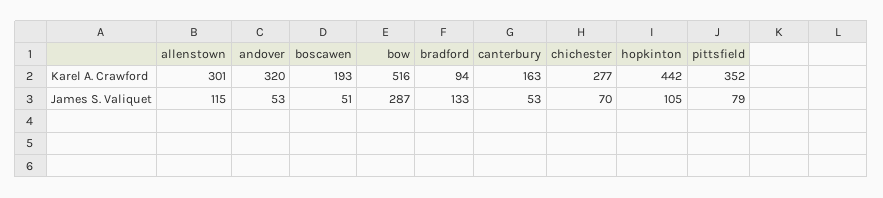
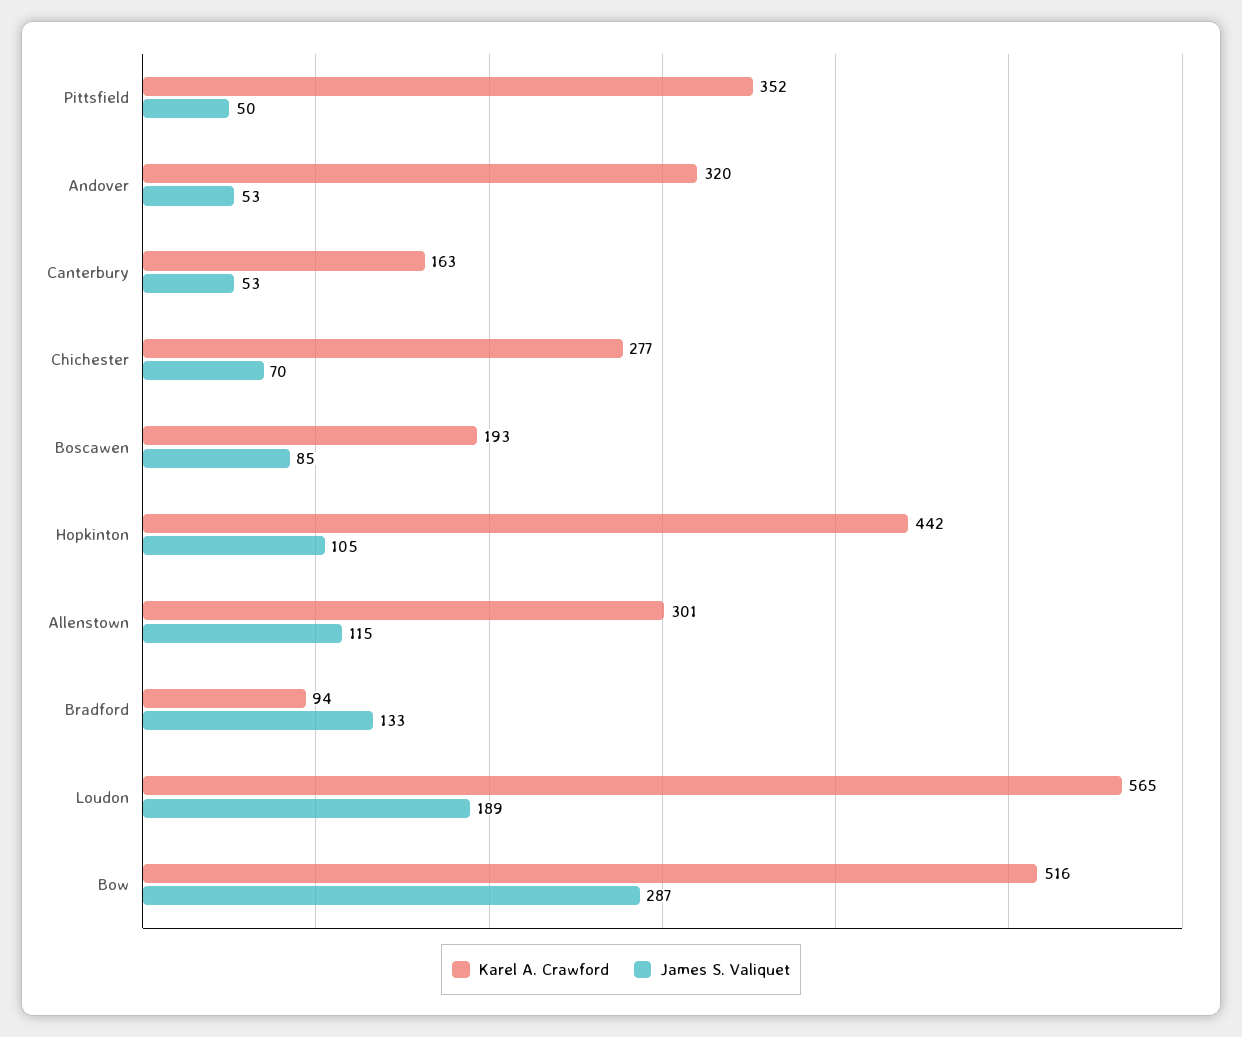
James S. Valiquet, boscawen: 51 -> 85
James S. Valiquet, pittsfield: 79 -> 50
Karel A. Crawford, Loudon: none -> 565
James S. Valiquet, Loudon: none -> 189

